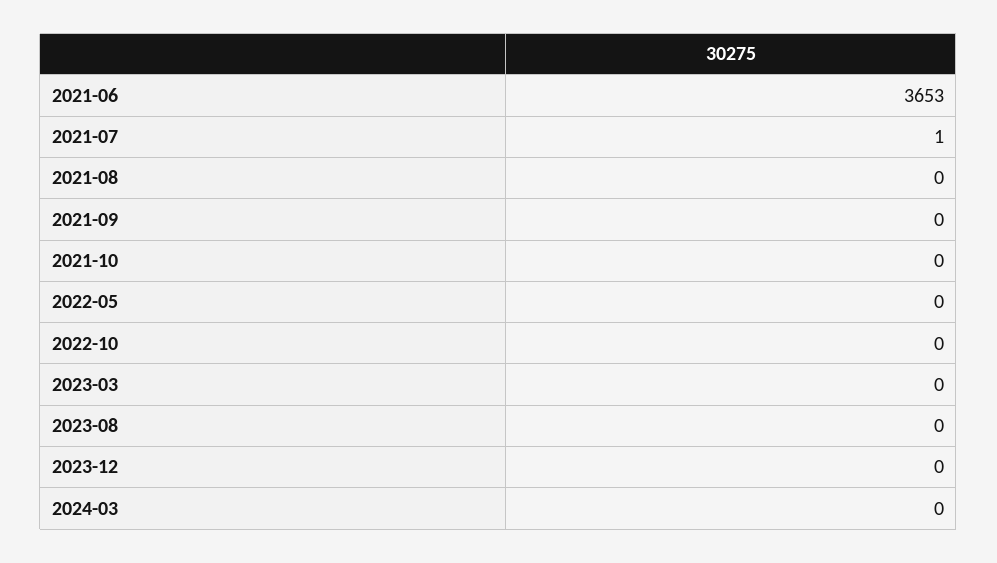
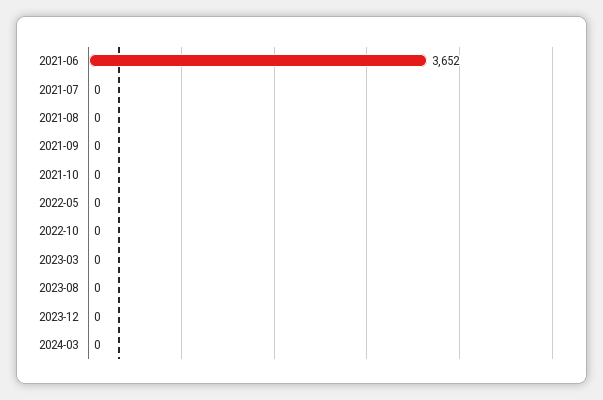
2021-06: 3653 -> 3652
2021-07: 1 -> 0

